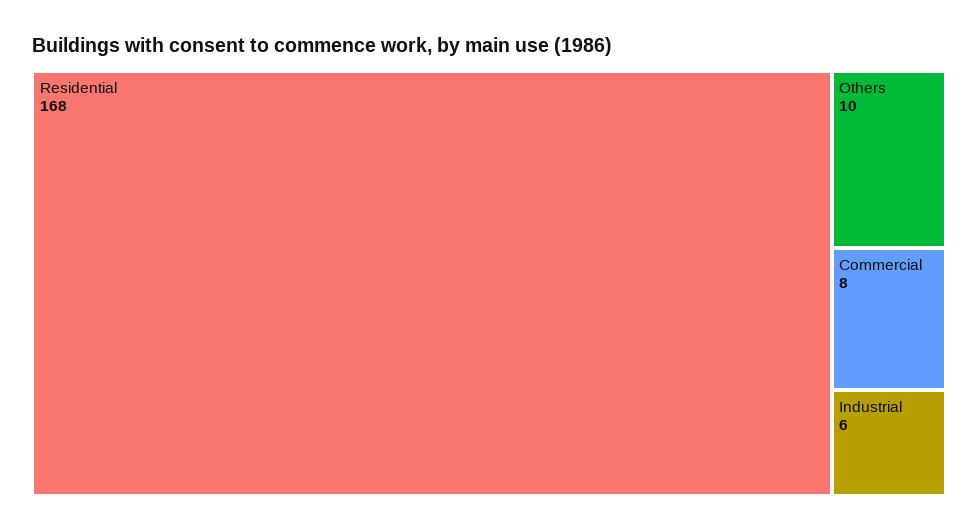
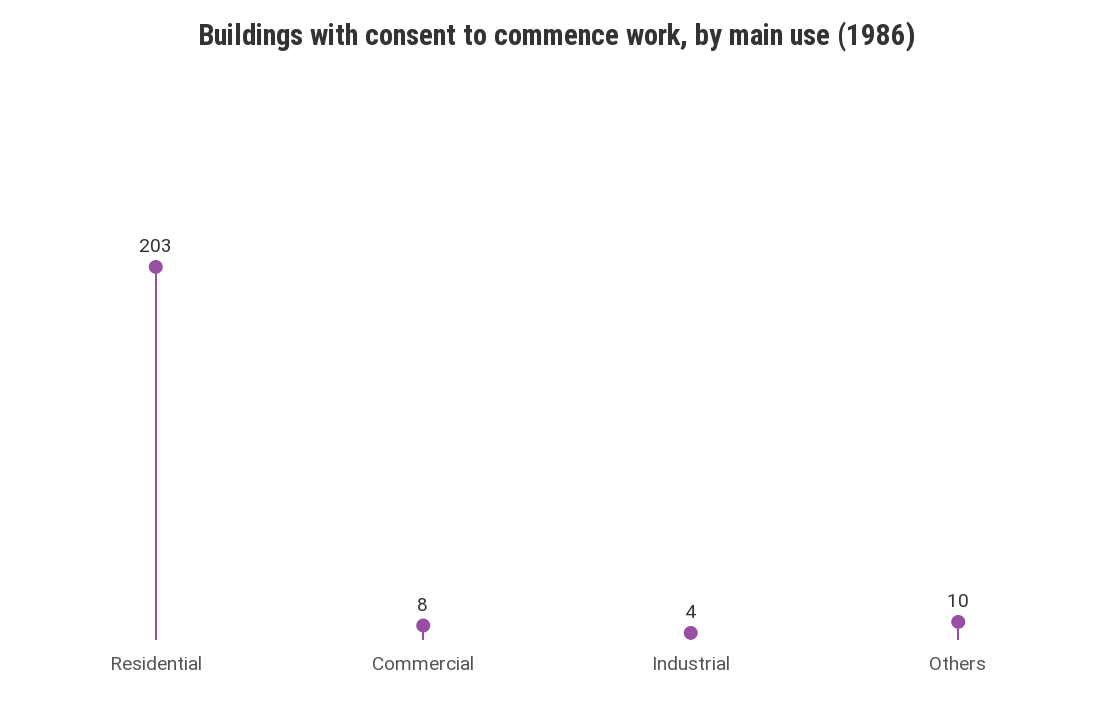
Residential: 168 -> 203
Industrial: 6 -> 4

